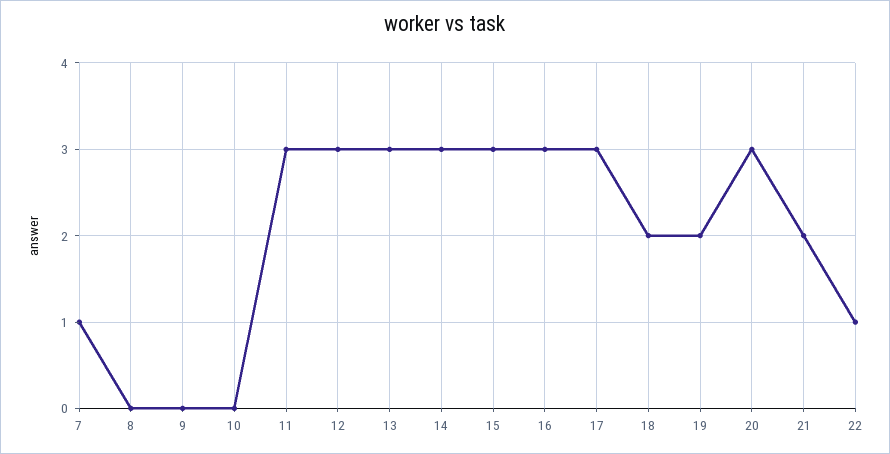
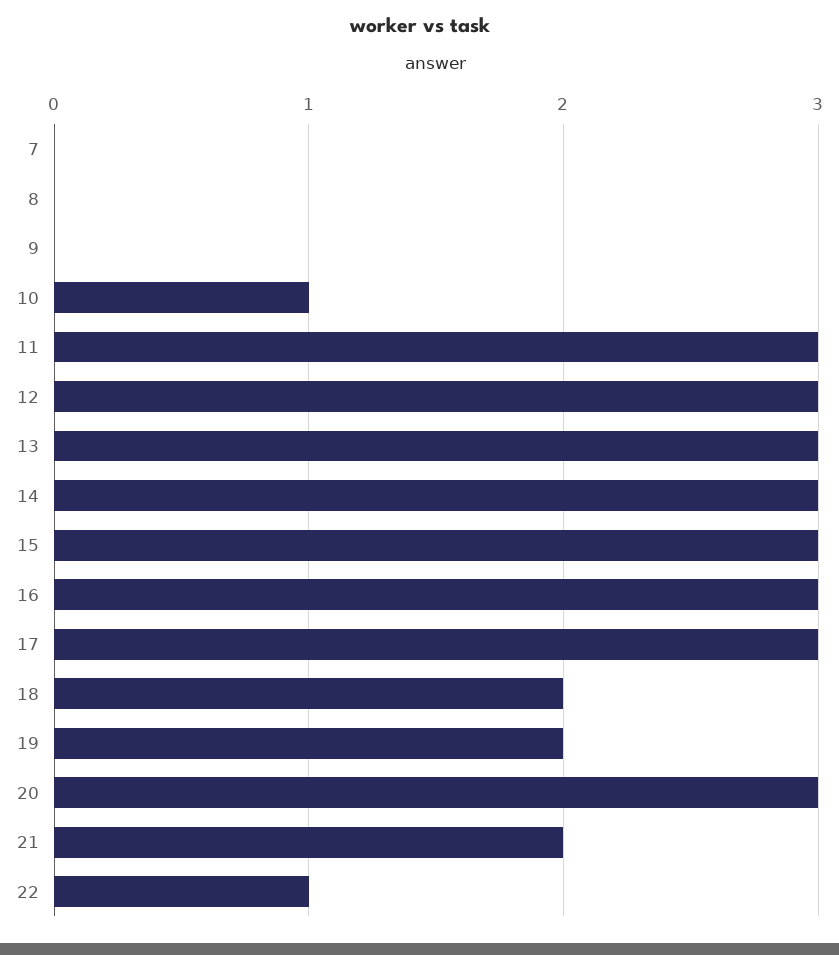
7: 1 -> 0
10: 0 -> 1

